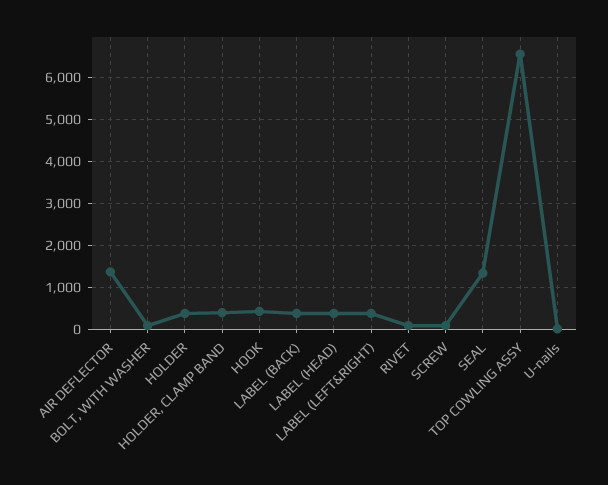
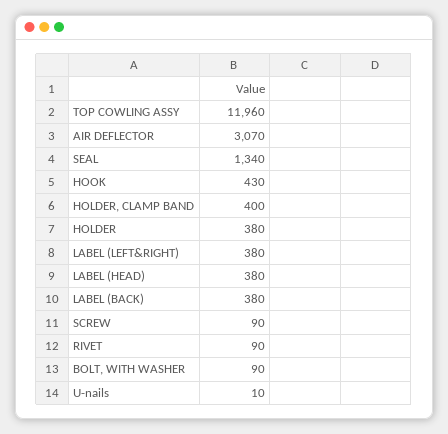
AIR DEFLECTOR: 1400 -> 3070
TOP COWLING ASSY: 6600 -> 11960

